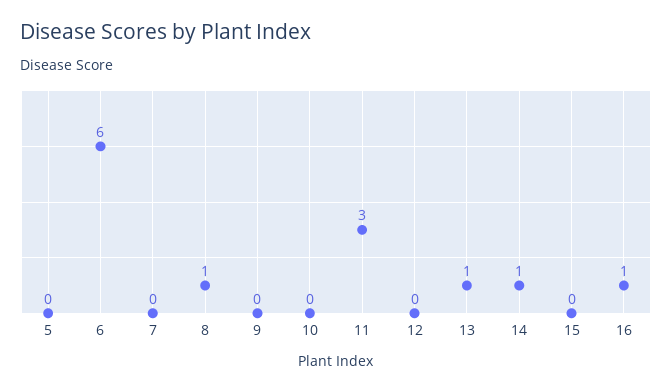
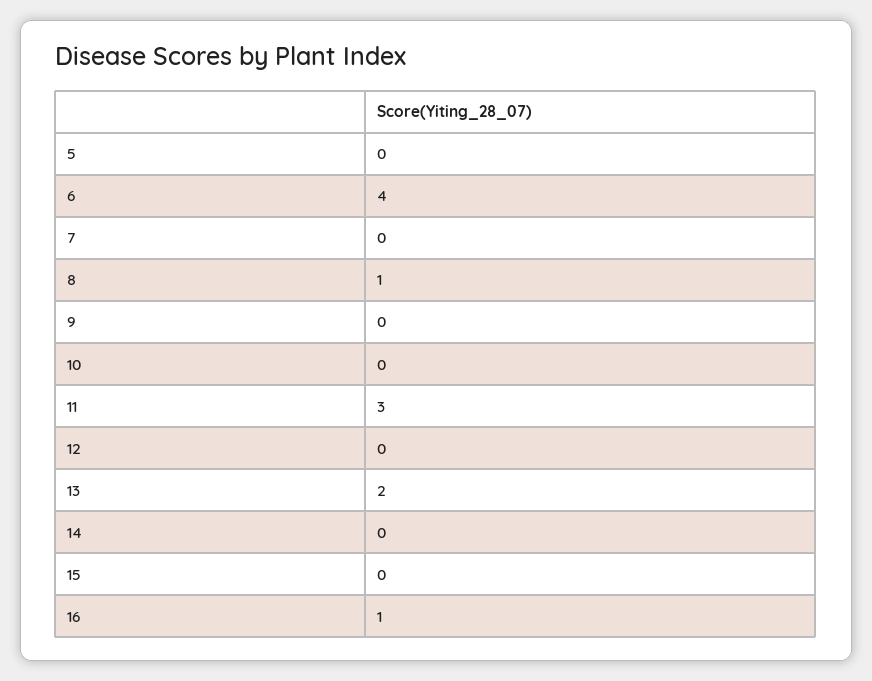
6: 6 -> 4
13: 1 -> 2
14: 1 -> 0

